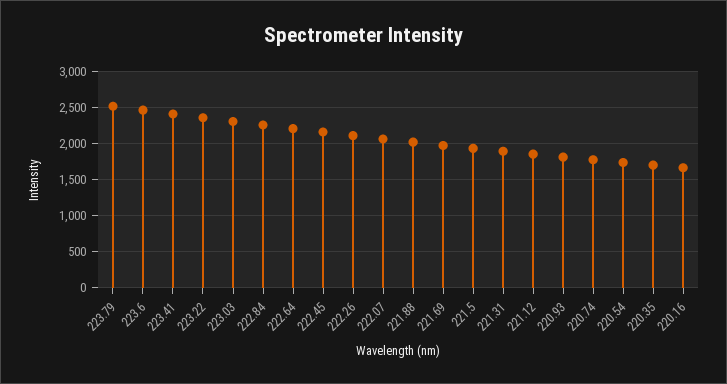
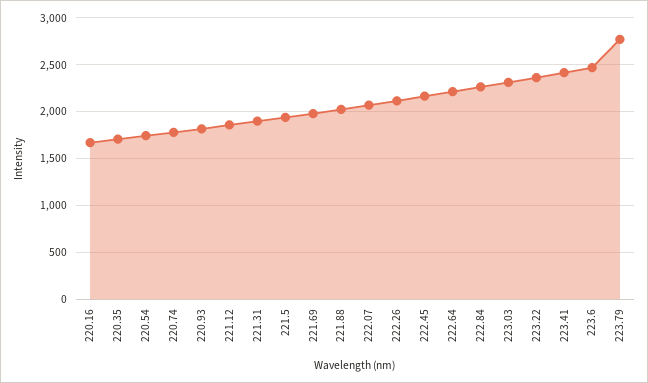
223.79: 2500 -> 2800

